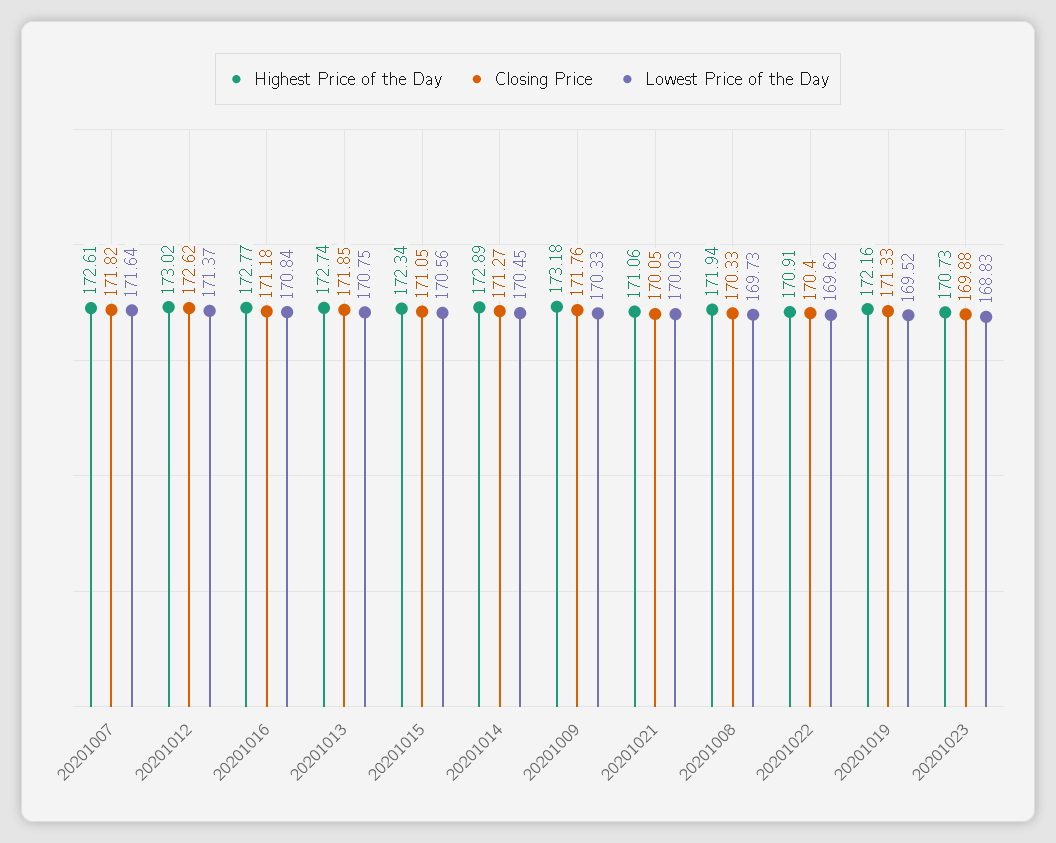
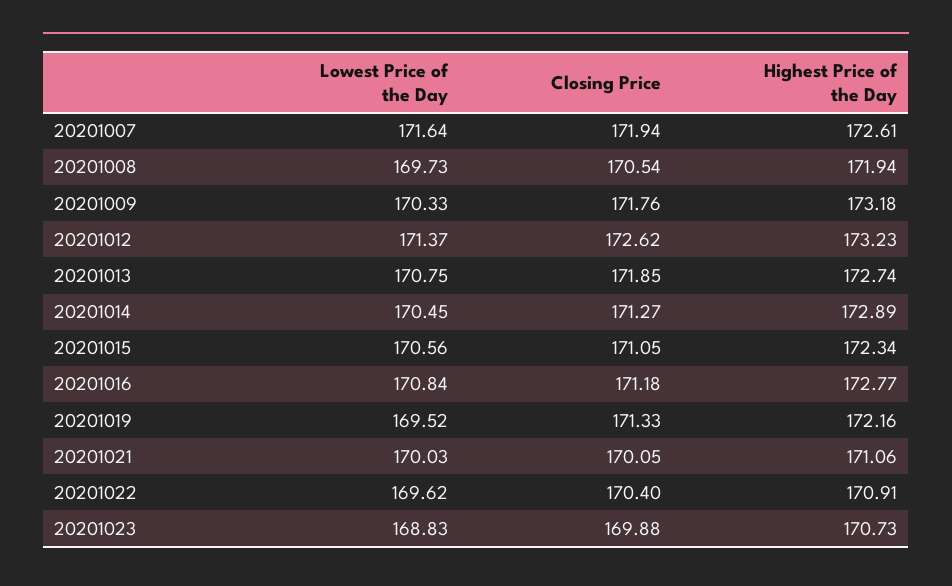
Closing Price, 20201007: 171.82 -> 171.94
Highest Price of the Day, 20201012: 173.02 -> 173.23
Closing Price, 20201008: 170.33 -> 170.54

